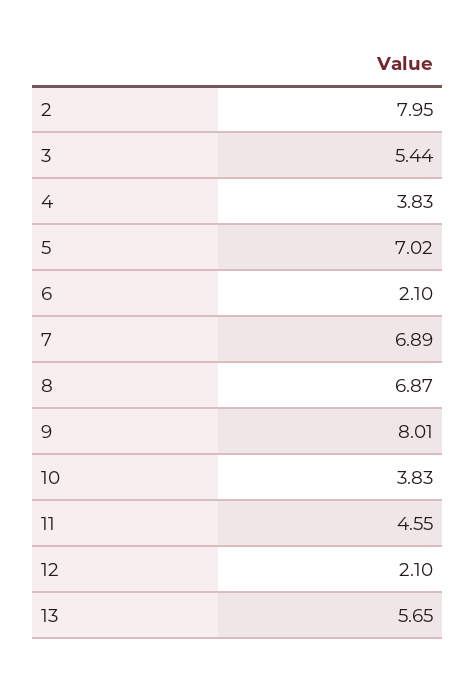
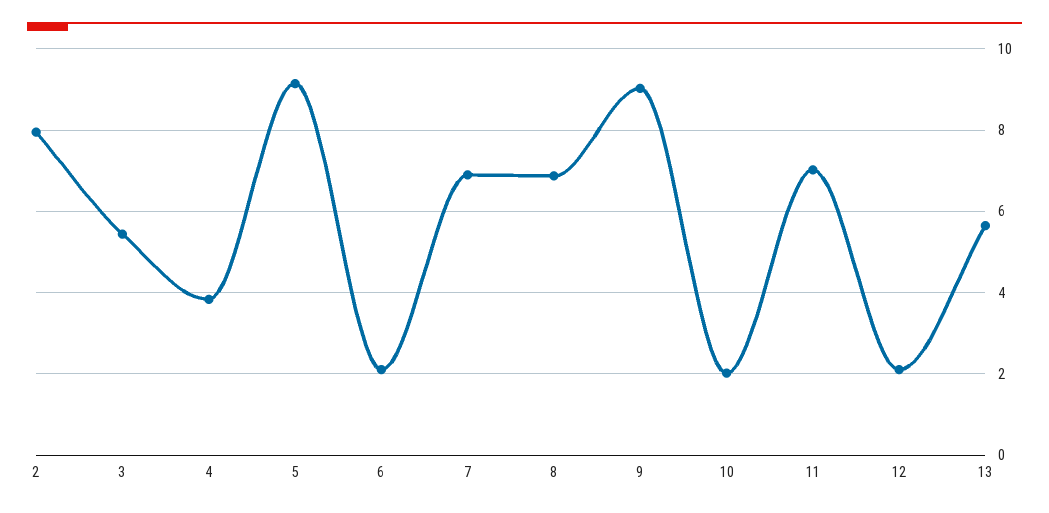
5: 7.02 -> 9.2
9: 8.01 -> 9
10: 3.83 -> 2
11: 4.55 -> 7

